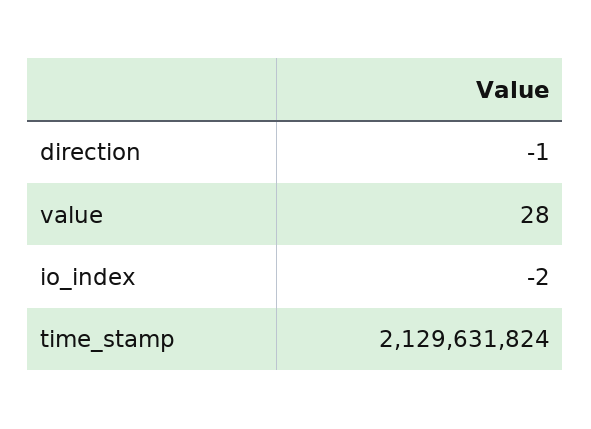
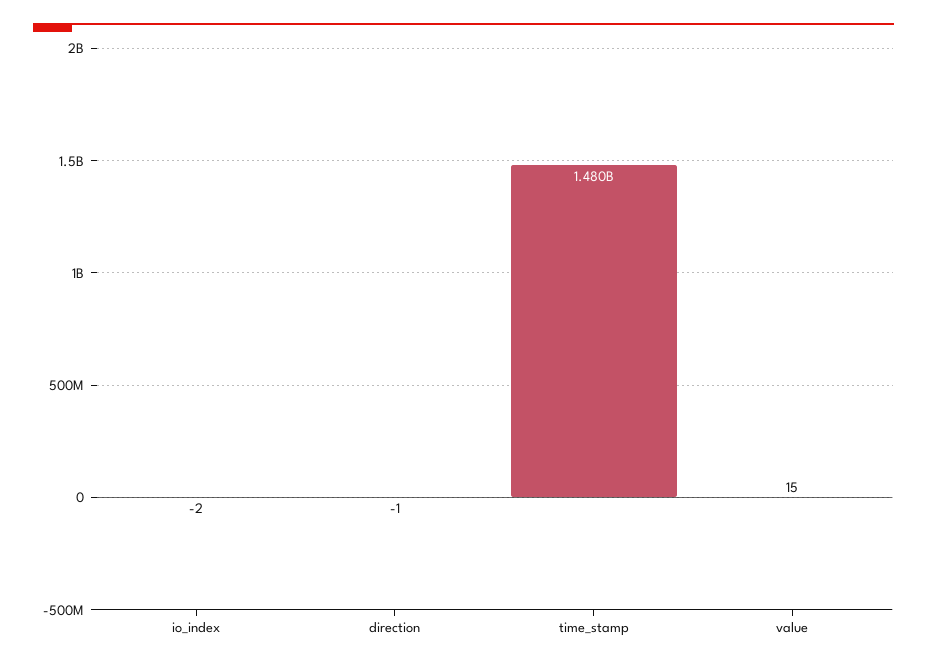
value: 28 -> 15
time_stamp: 2129631824 -> 1480000000

